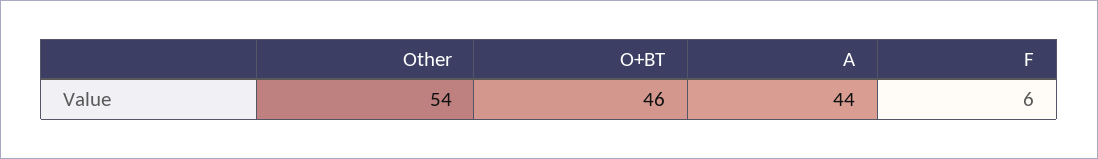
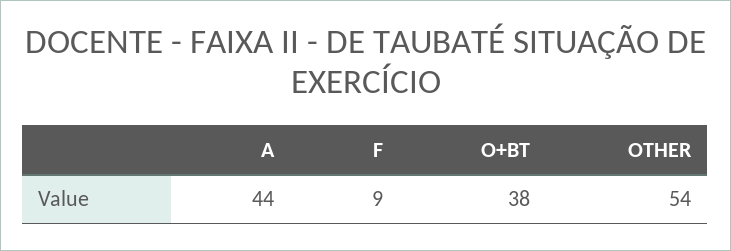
O+BT: 46 -> 38
F: 6 -> 9

